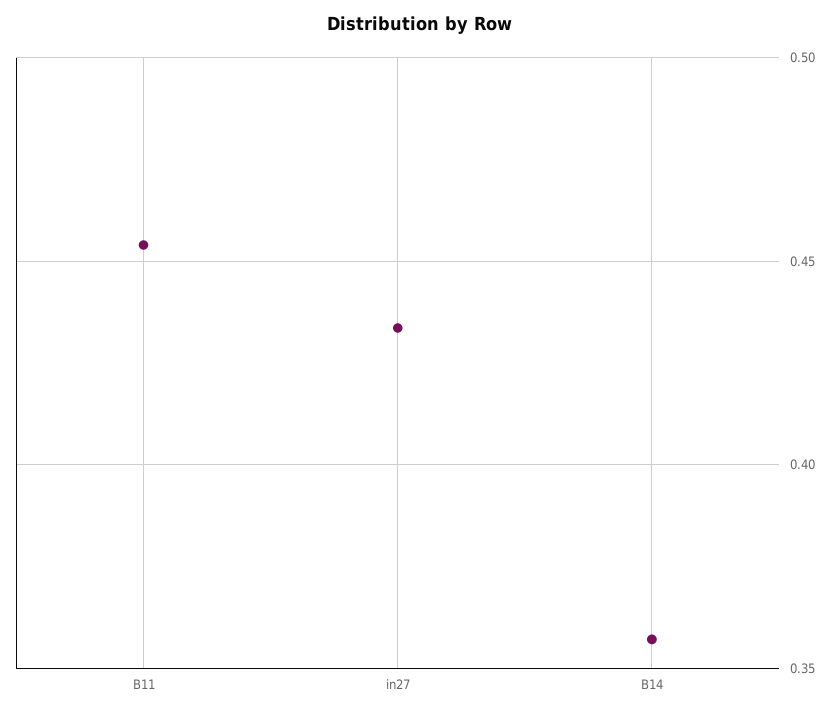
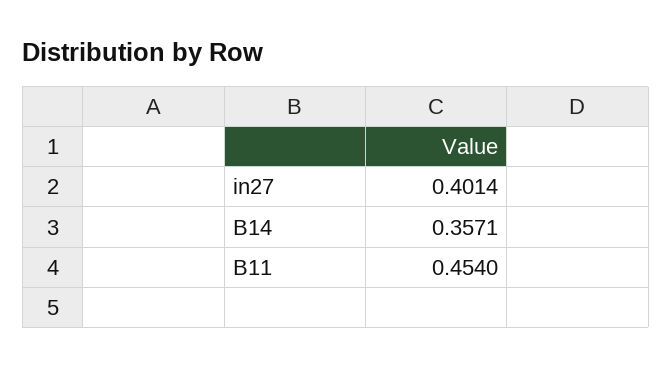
in27: 0.435 -> 0.4014

